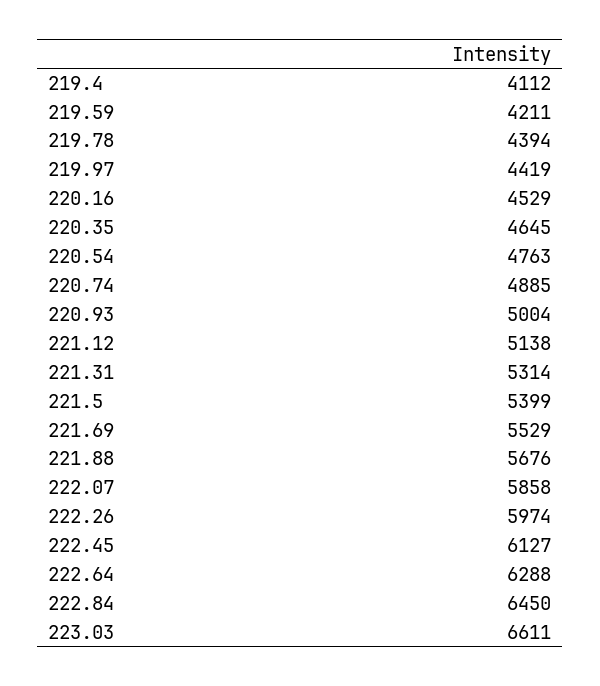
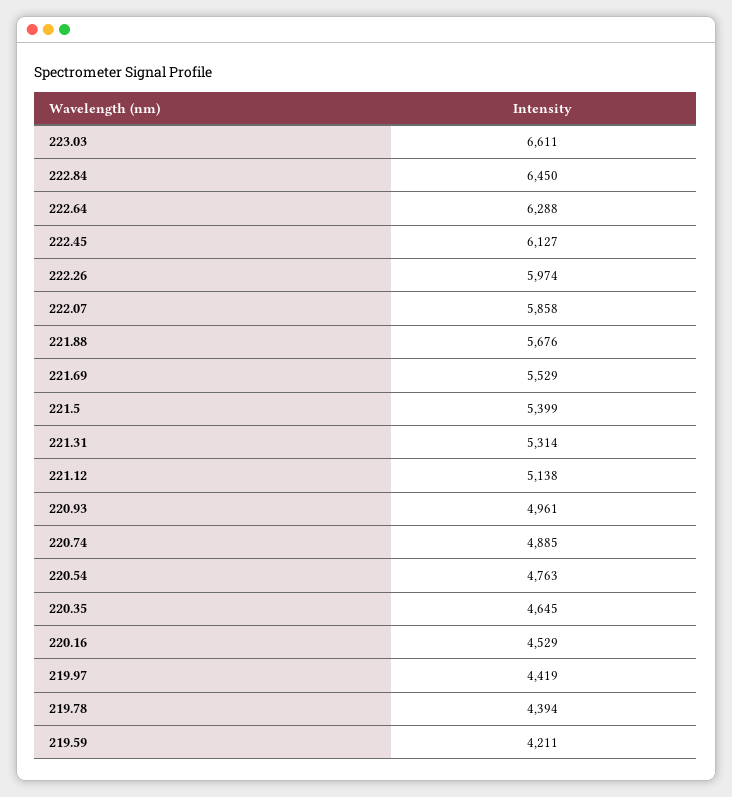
219.4: 4112 -> none
220.93: 5004 -> 4961

